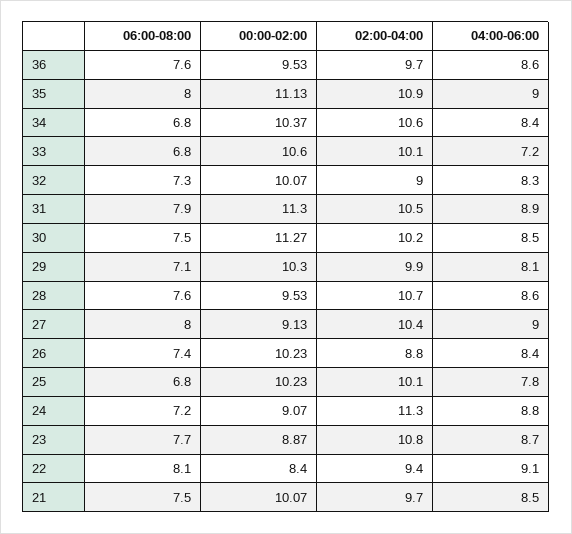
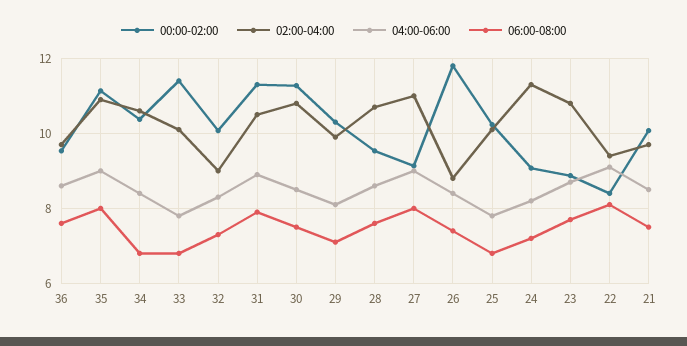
00:00-02:00, 33: 10.6 -> 11.4
04:00-06:00, 33: 7.2 -> 7.8
02:00-04:00, 30: 10.2 -> 10.8
02:00-04:00, 27: 10.4 -> 11
00:00-02:00, 26: 10.23 -> 11.8
04:00-06:00, 24: 8.8 -> 8.2

